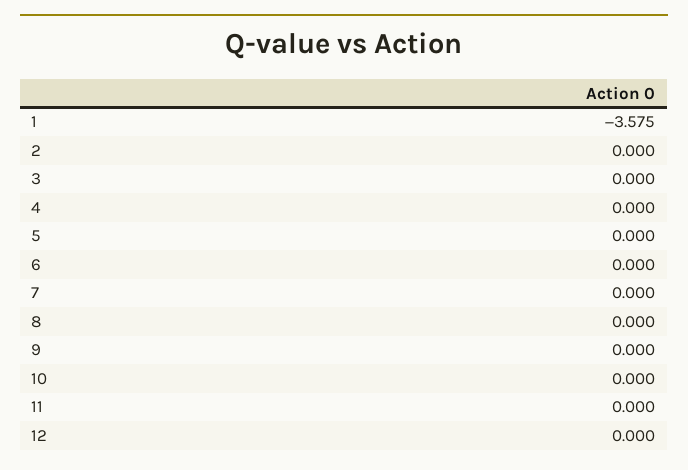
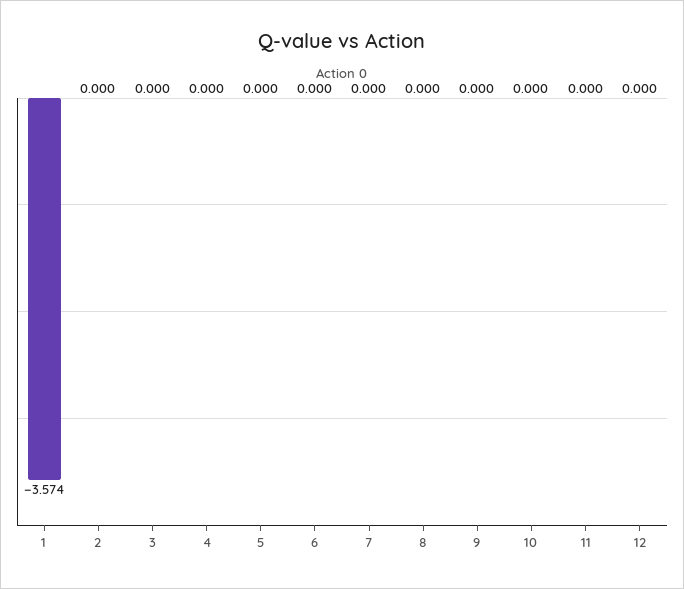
1: -3.575 -> -3.574

